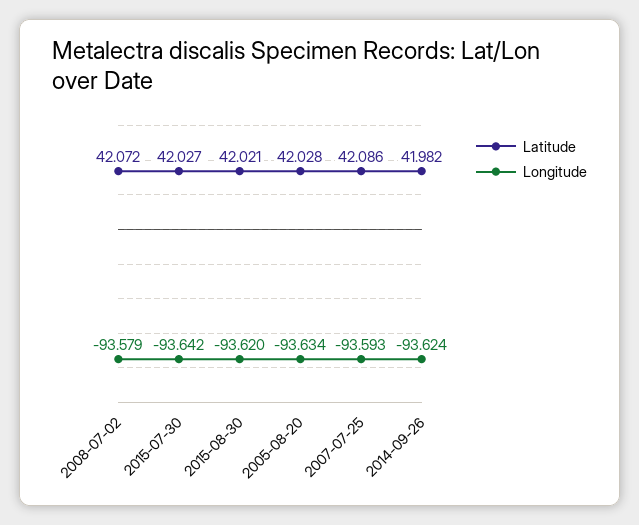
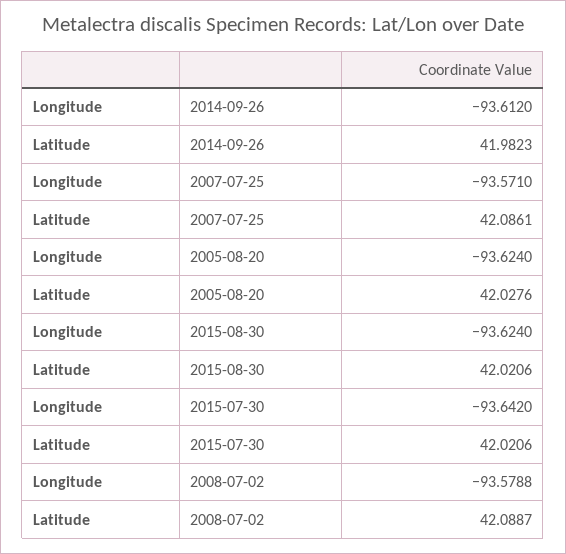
Latitude, 2008-07-02: 42.072 -> 42.0887
Latitude, 2015-07-30: 42.027 -> 42.0206
Longitude, 2015-08-30: -93.62 -> -93.624
Longitude, 2005-08-20: -93.634 -> -93.624
Longitude, 2007-07-25: -93.593 -> -93.571
Longitude, 2014-09-26: -93.624 -> -93.612

